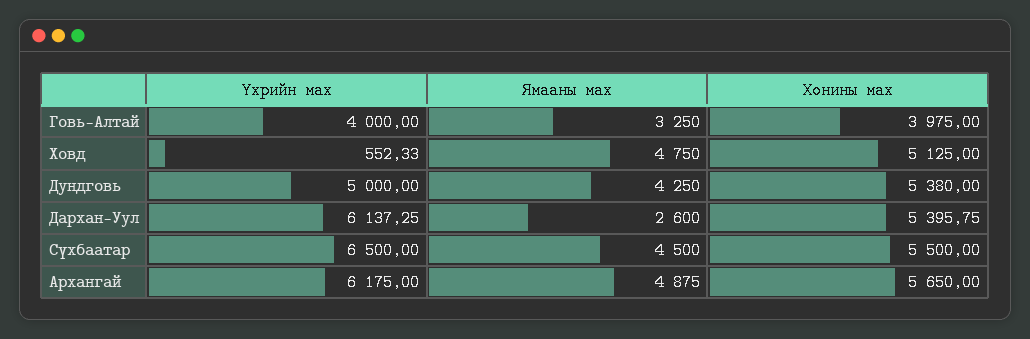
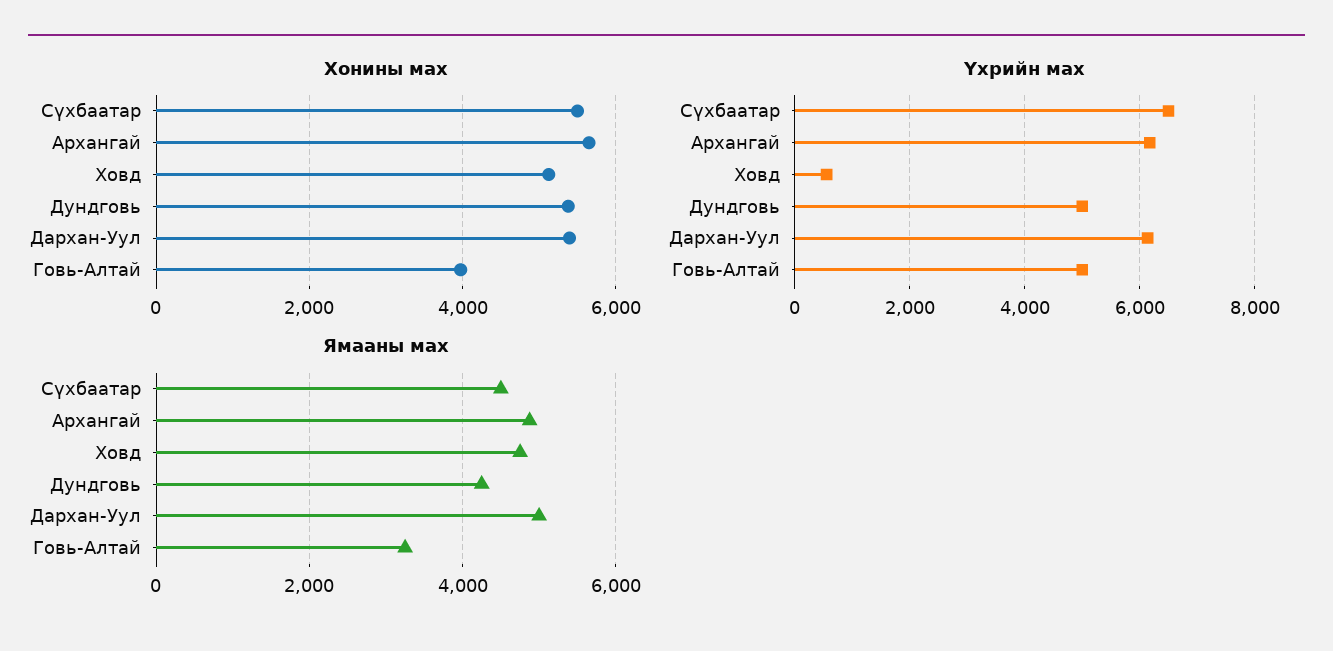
Үхрийн мах, Говь-Алтай: 4000 -> 5000
Ямааны мах, Дархан-Уул: 2600 -> 5000

